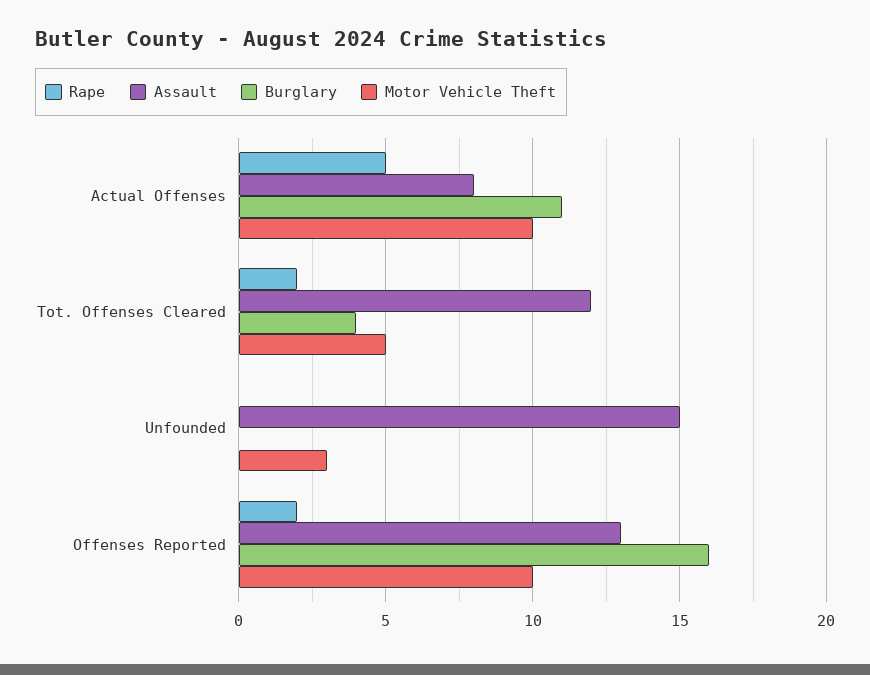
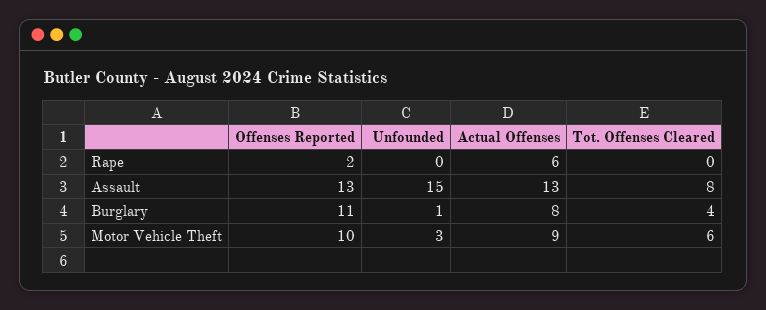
Rape, Actual Offenses: 5 -> 6
Assault, Actual Offenses: 8 -> 13
Burglary, Actual Offenses: 11 -> 8
Motor Vehicle Theft, Actual Offenses: 10 -> 9
Rape, Tot. Offenses Cleared: 2 -> 0
Assault, Tot. Offenses Cleared: 12 -> 8
Motor Vehicle Theft, Tot. Offenses Cleared: 5 -> 6
Burglary, Unfounded: 0 -> 1
Burglary, Offenses Reported: 16 -> 11

